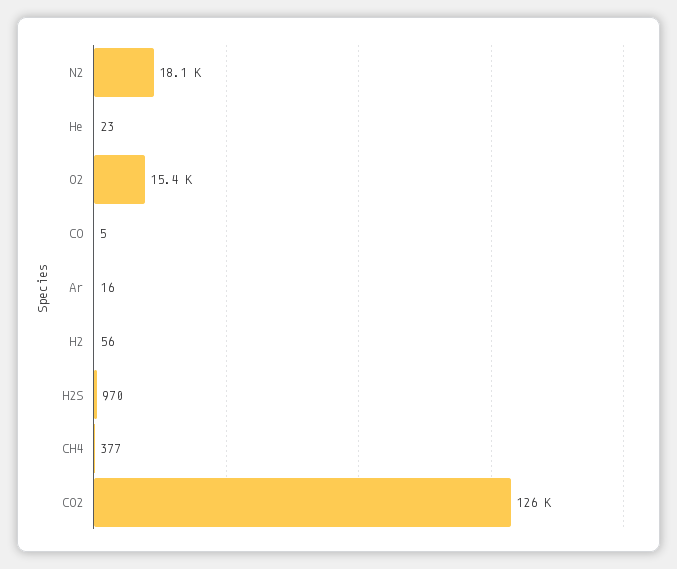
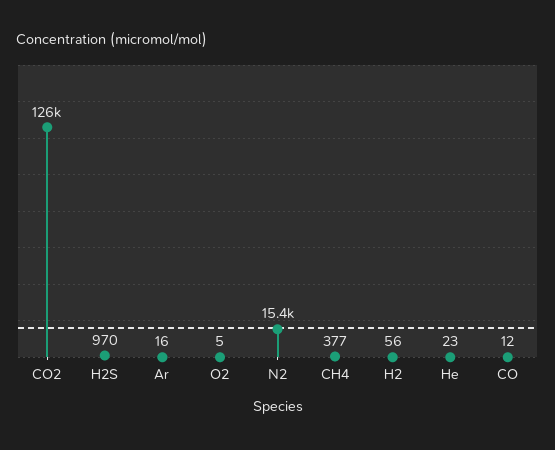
N2: 18100 -> 15400
O2: 15400 -> 5
CO: 5 -> 12

